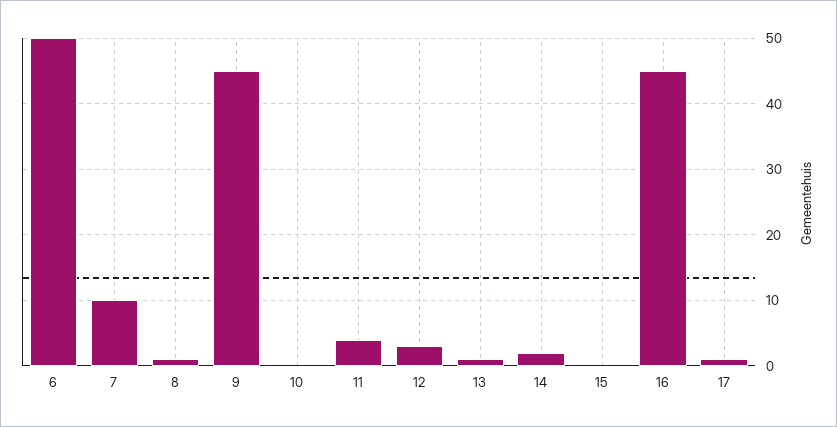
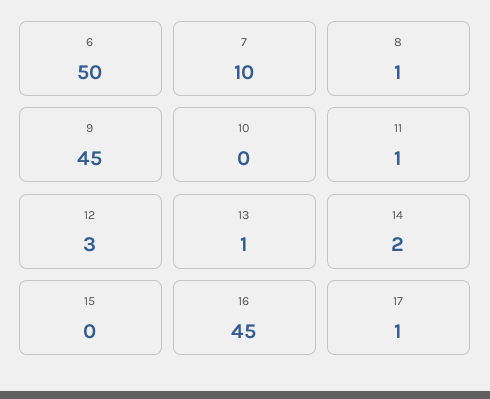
11: 4 -> 1

